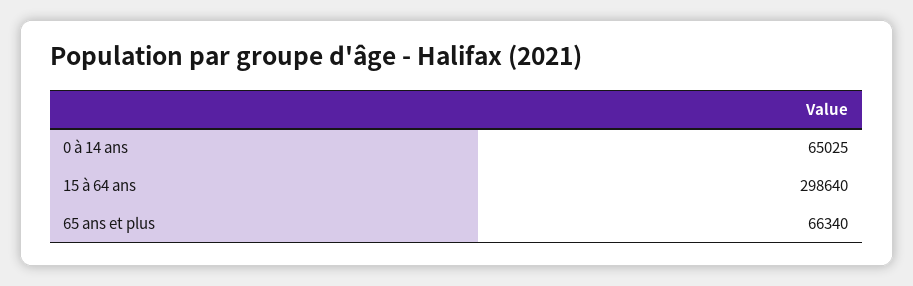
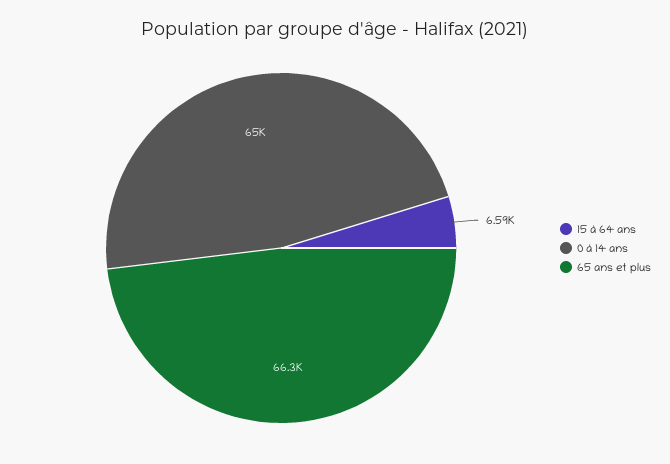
15 à 64 ans: 298640 -> 6590

